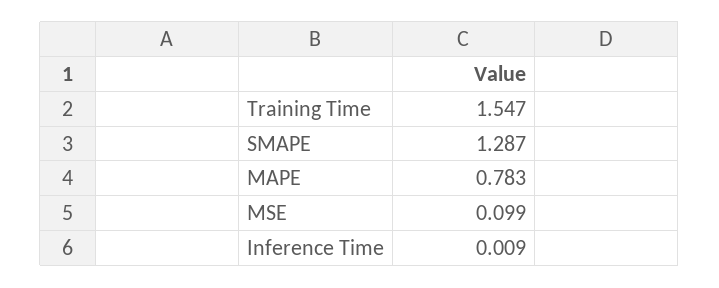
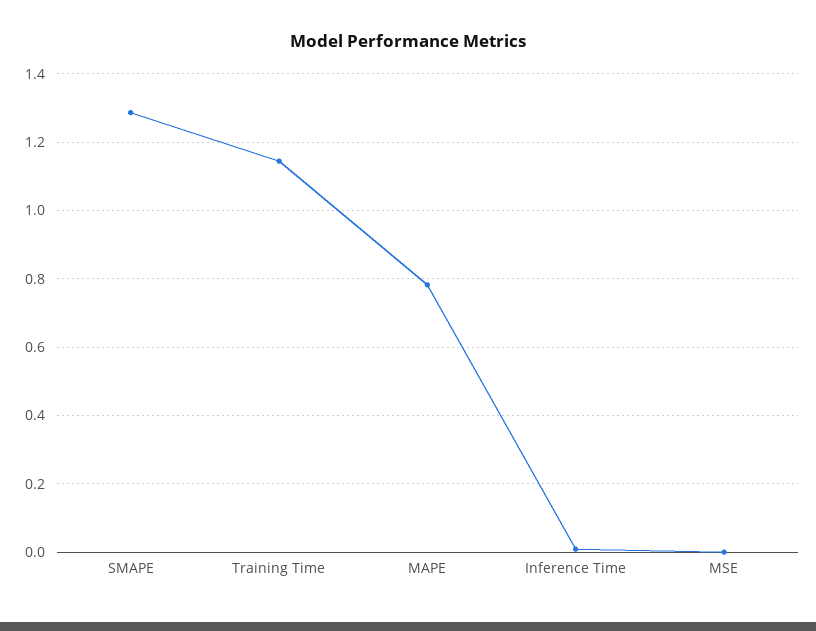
Training Time: 1.547 -> 1.14
MSE: 0.099 -> 0

